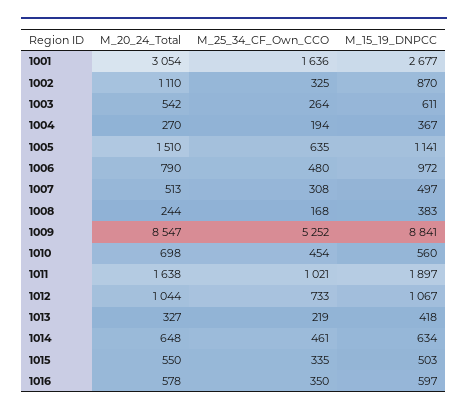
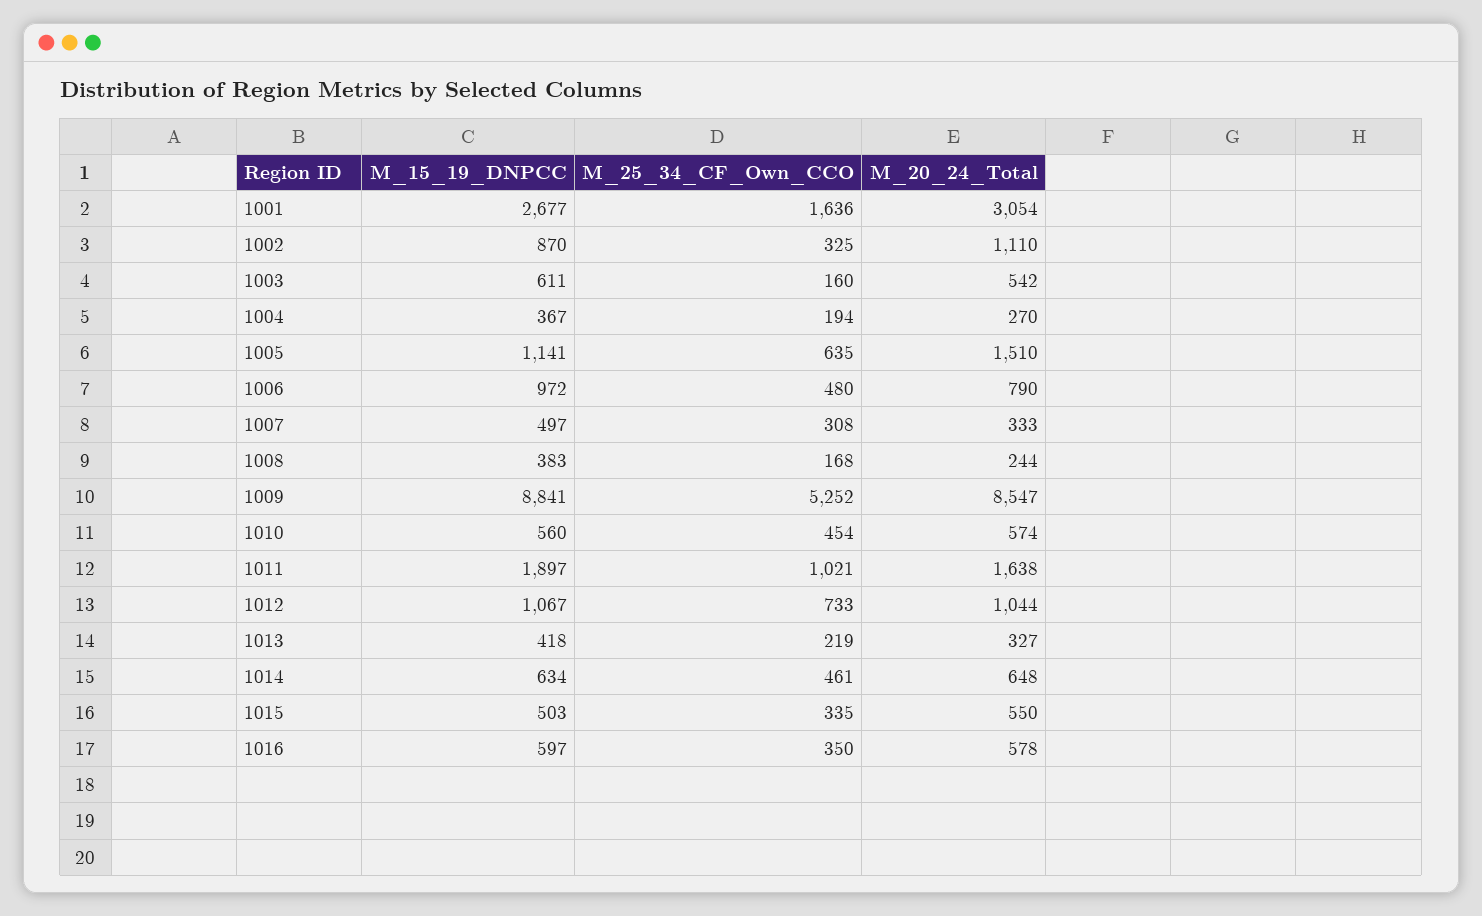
M_25_34_CF_Own_CCO, 1003: 264 -> 160
M_20_24_Total, 1007: 513 -> 333
M_20_24_Total, 1010: 698 -> 574

